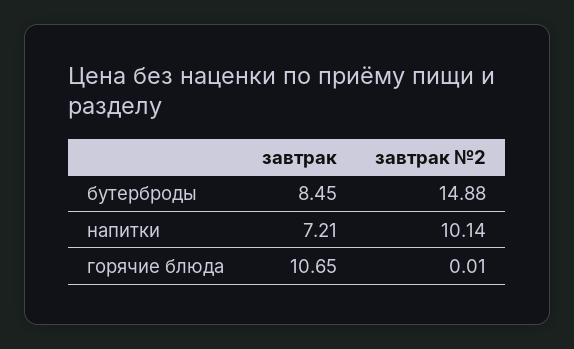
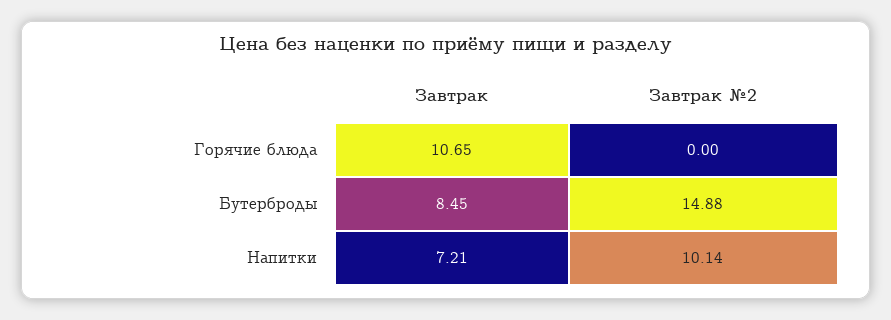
завтрак №2, горячие блюда: 0.01 -> 0

